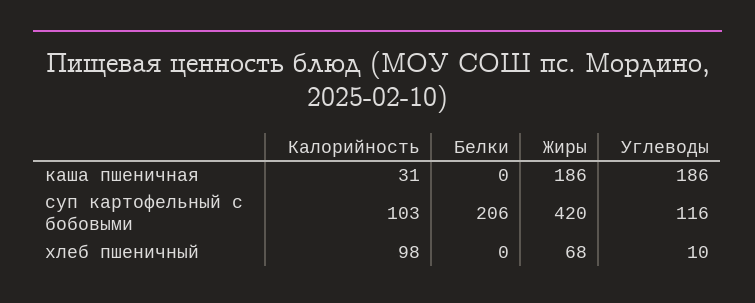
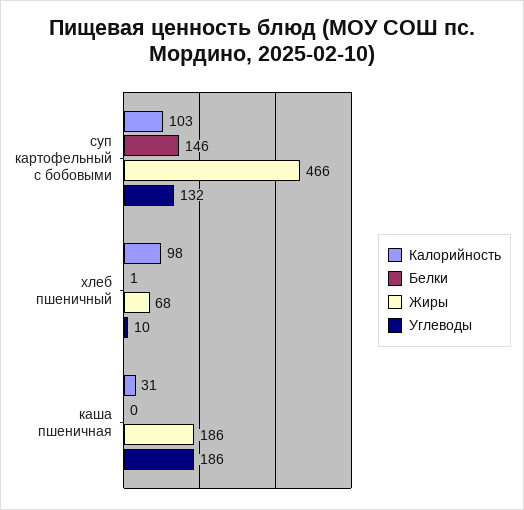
Белки, суп картофельный с бобовыми: 206 -> 146
Жиры, суп картофельный с бобовыми: 420 -> 466
Углеводы, суп картофельный с бобовыми: 116 -> 132
Белки, хлеб пшеничный: 0 -> 1

